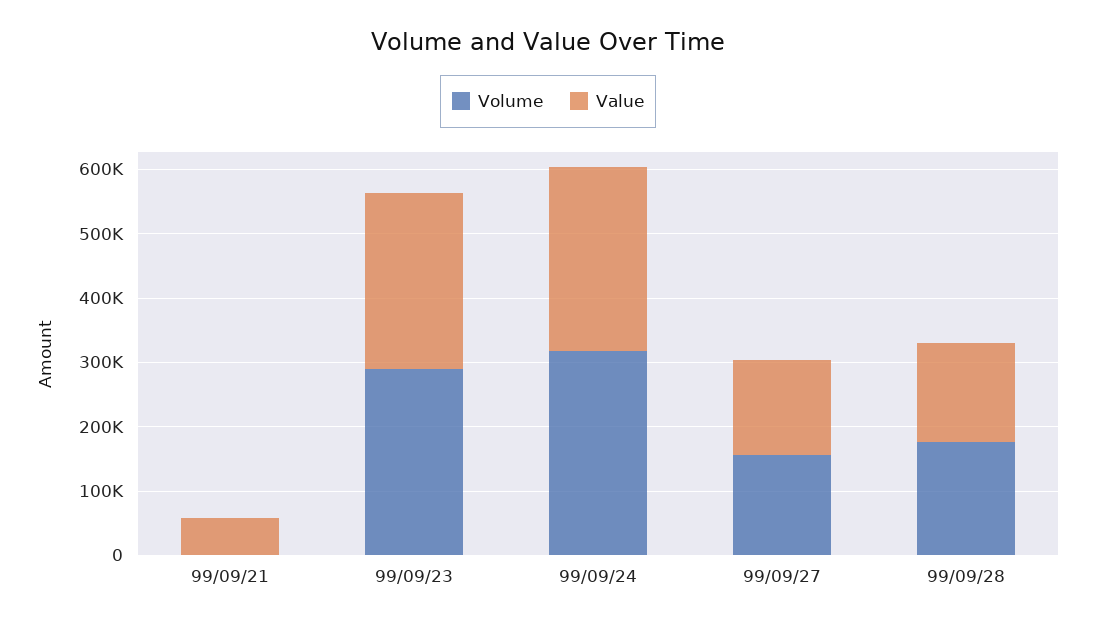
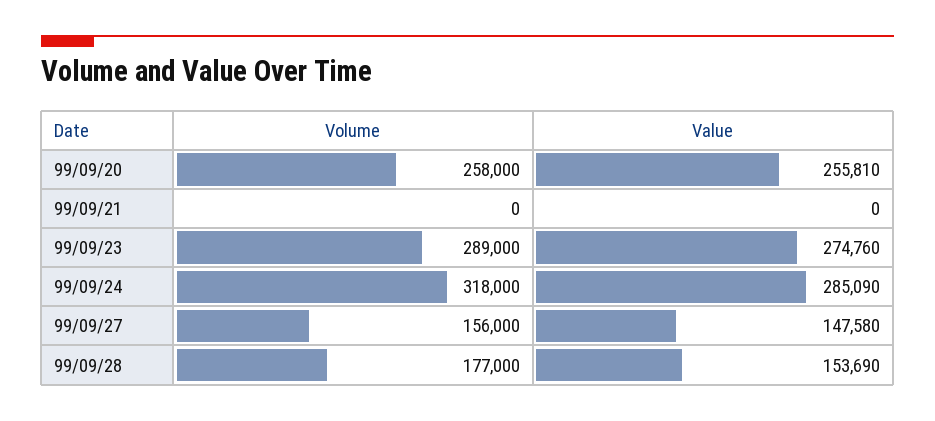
Value, 99/09/21: 60000 -> 0
Volume, 99/09/20: none -> 258000
Value, 99/09/20: none -> 255810

